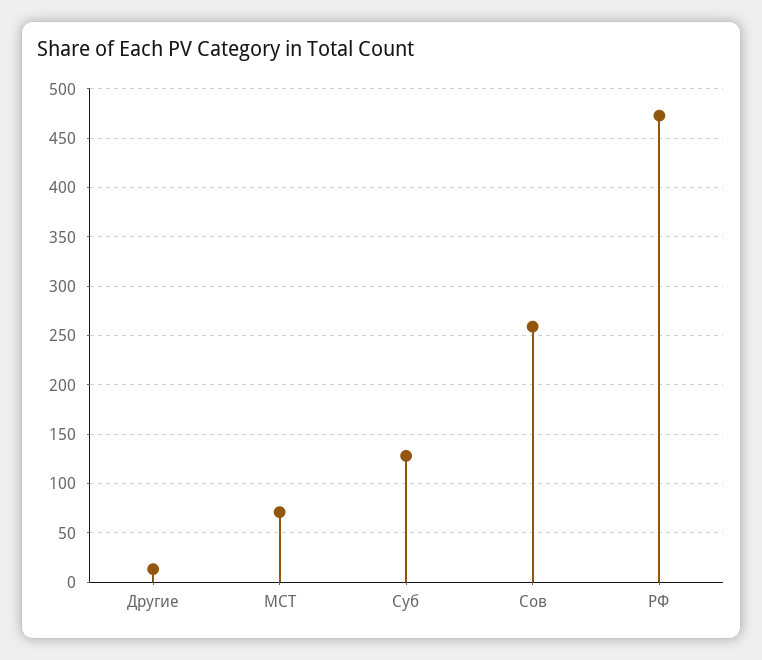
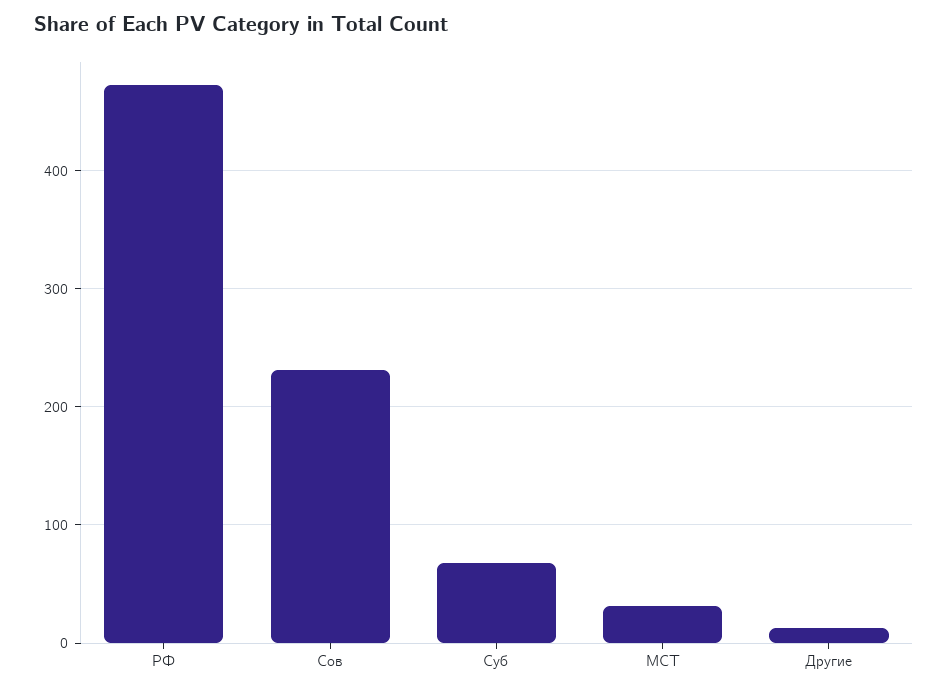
МСТ: 70 -> 30
Суб: 130 -> 70
Сов: 260 -> 230

